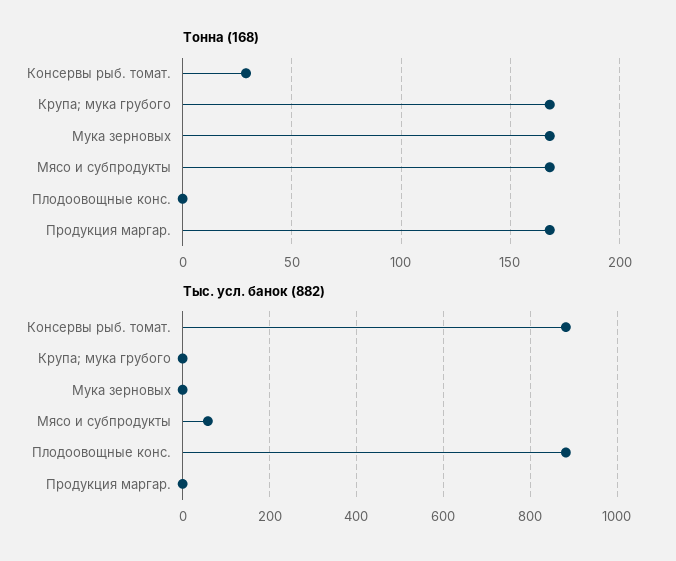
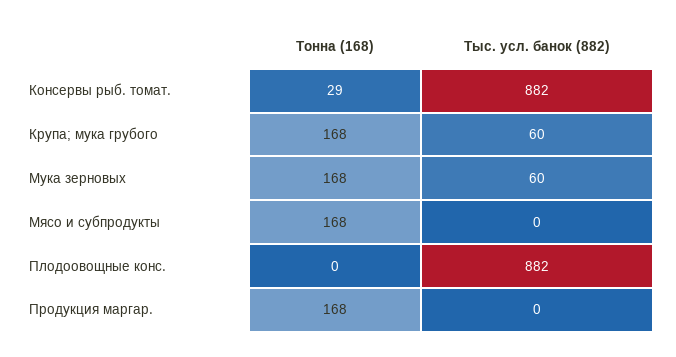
Тыс. усл. банок (882), Крупа; мука грубого: 0 -> 60
Тыс. усл. банок (882), Мука зерновых: 0 -> 60
Тыс. усл. банок (882), Мясо и субпродукты: 60 -> 0

